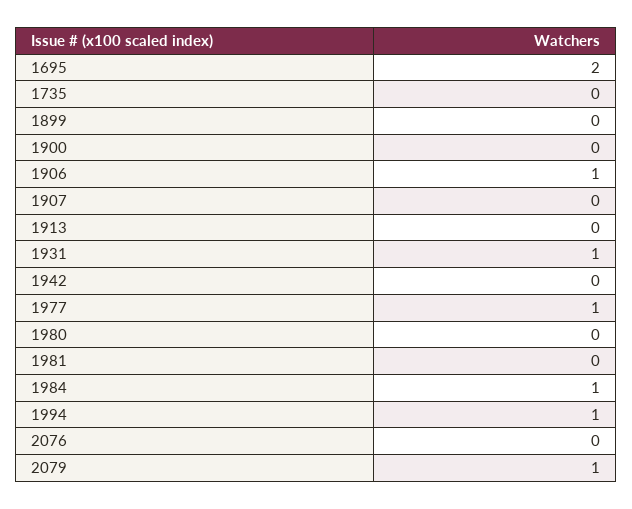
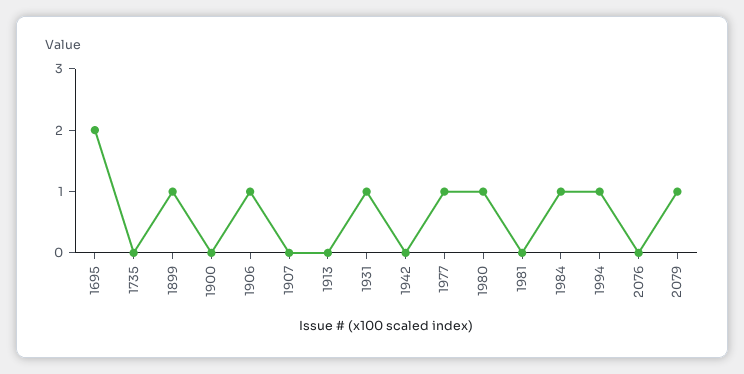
1899: 0 -> 1
1980: 0 -> 1

